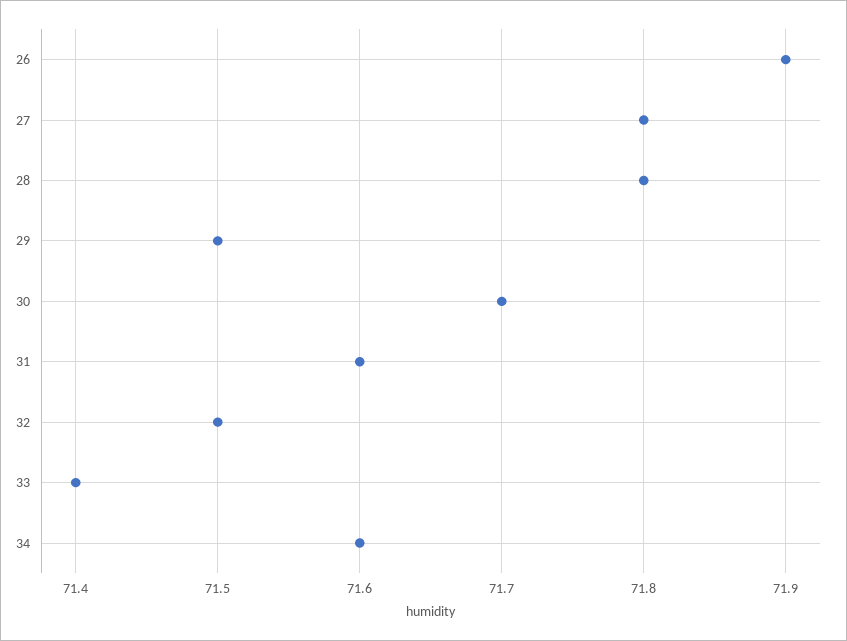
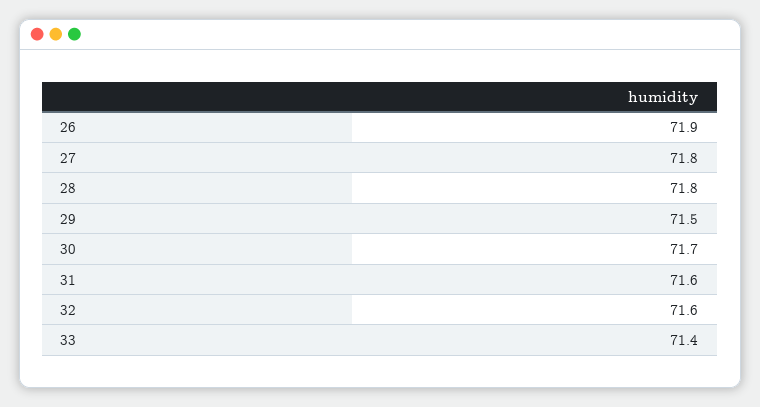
32: 71.5 -> 71.6
34: 71.6 -> none

